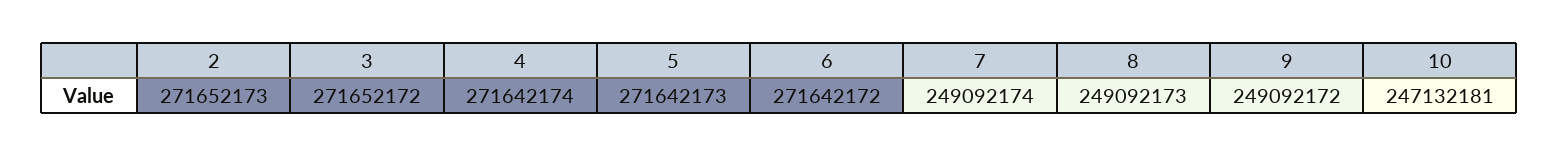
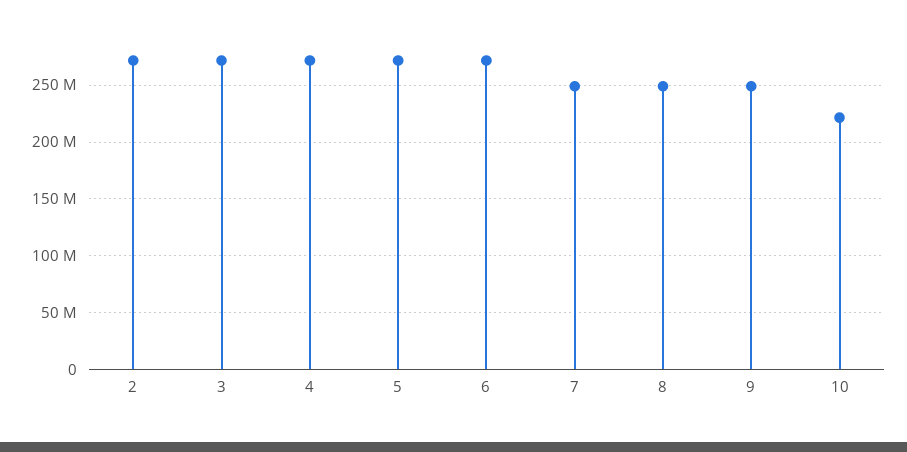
10: 247132181 -> 220000000

